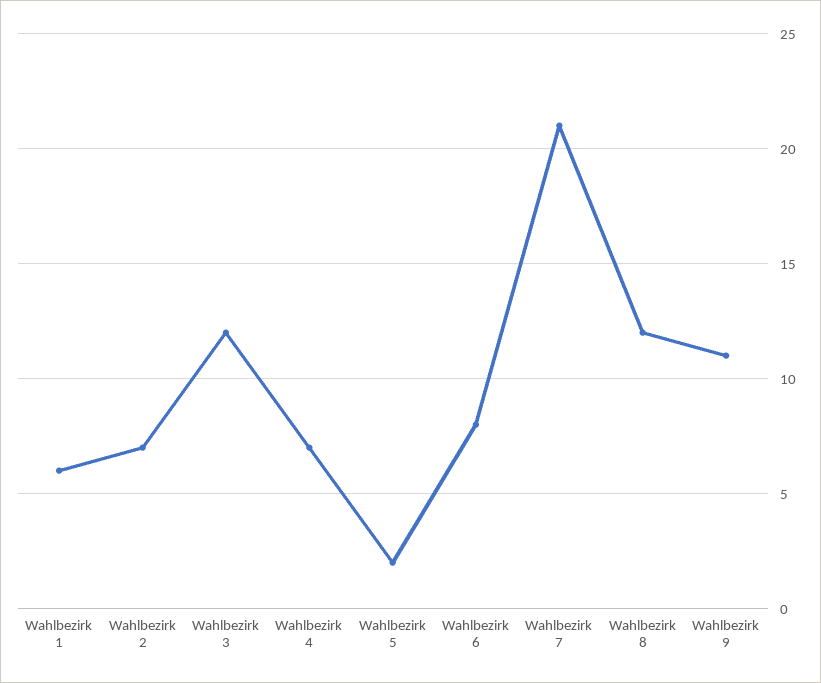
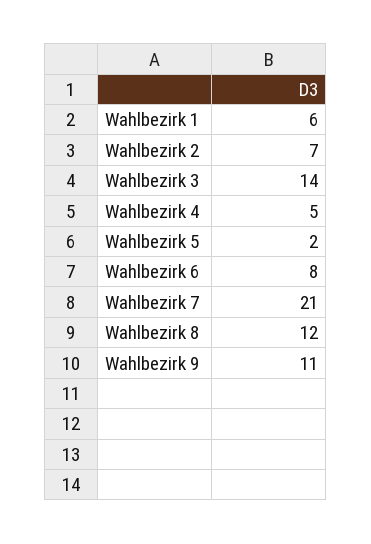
Wahlbezirk 3: 12 -> 14
Wahlbezirk 4: 7 -> 5

